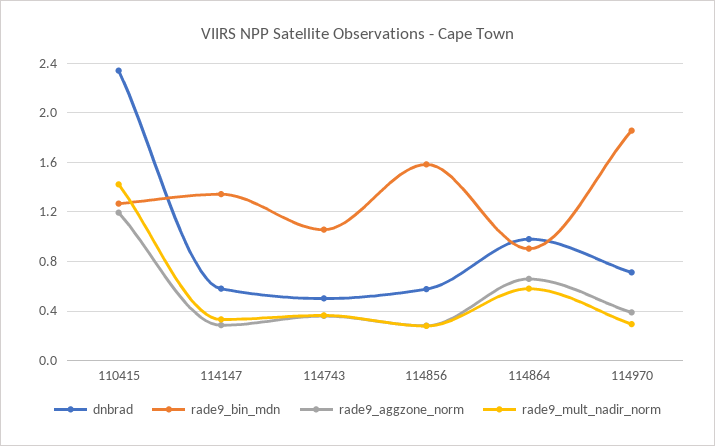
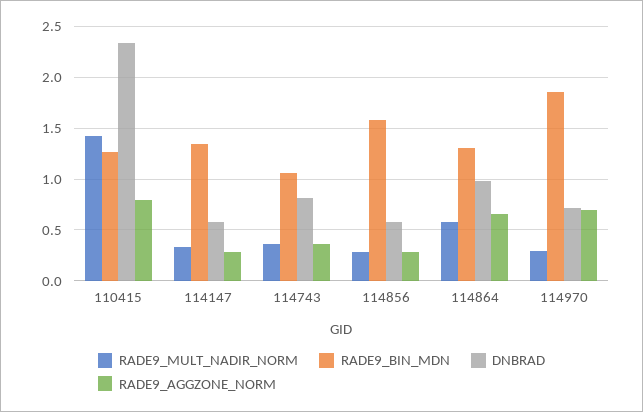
rade9_aggzone_norm, 110415: 1.2 -> 0.8
dnbrad, 114743: 0.5 -> 0.8
rade9_bin_mdn, 114864: 0.9 -> 1.3
rade9_aggzone_norm, 114970: 0.4 -> 0.7

